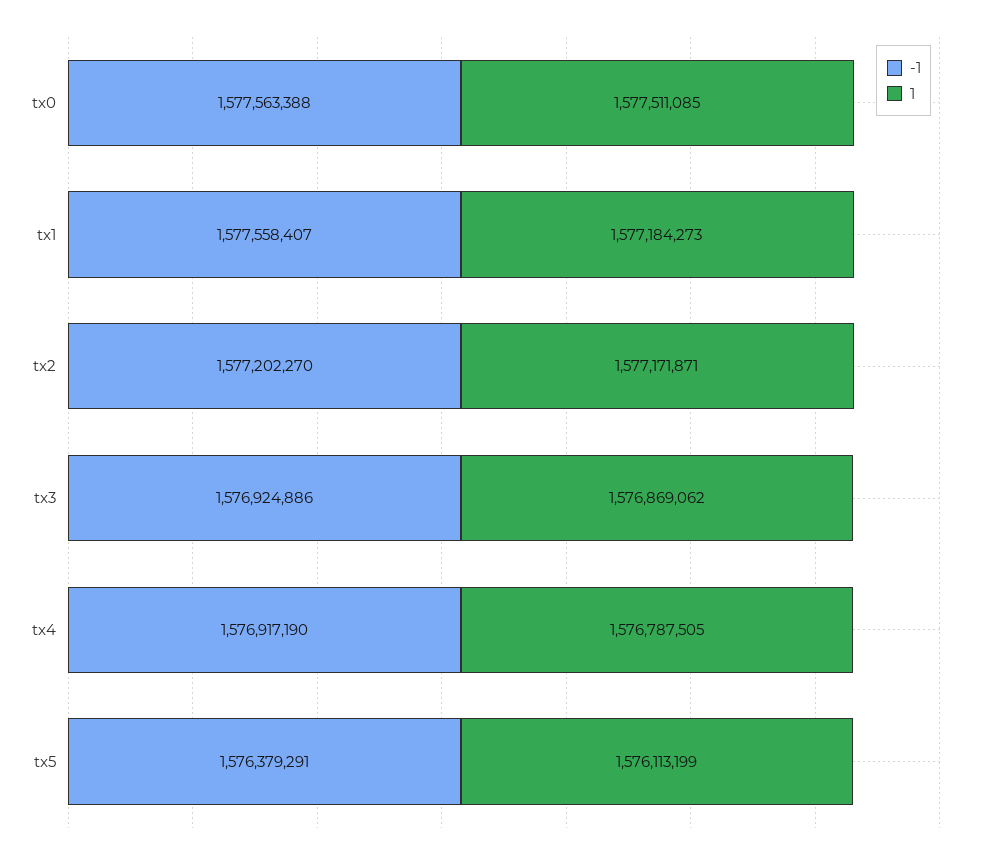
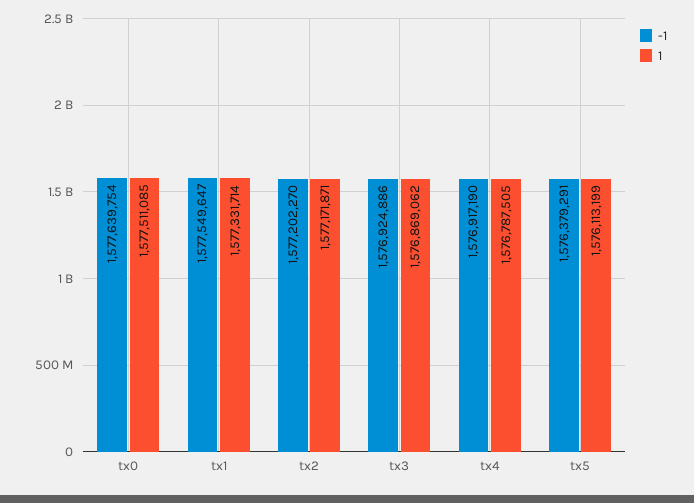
-1, tx0: 1577563388 -> 1577639754
-1, tx1: 1577558407 -> 1577549647
1, tx1: 1577184273 -> 1577331714

